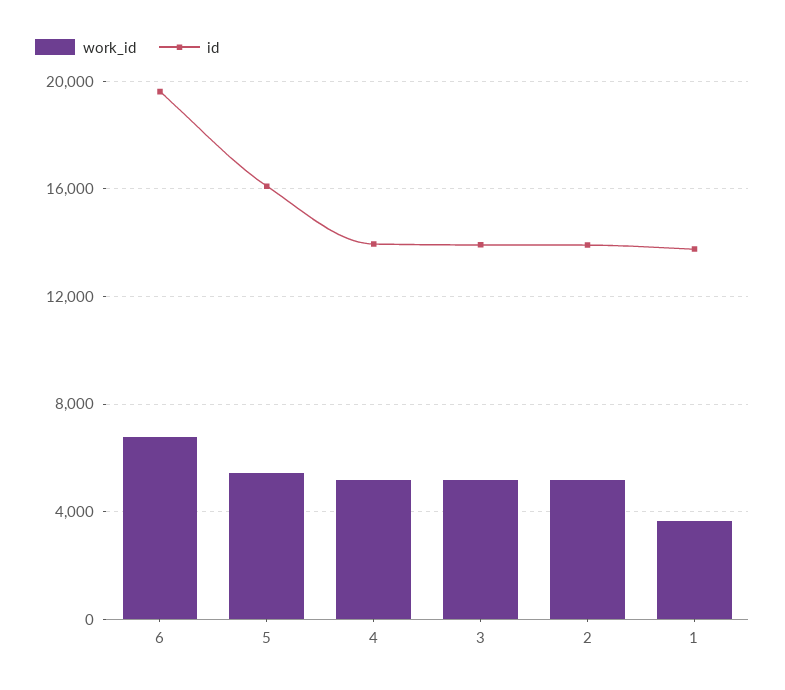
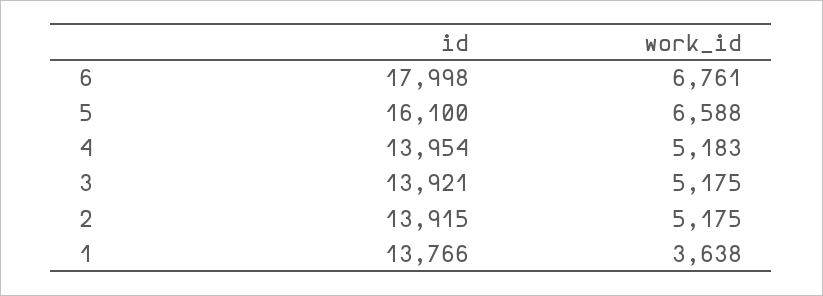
id, 6: 19500 -> 17998
work_id, 5: 5500 -> 6588

